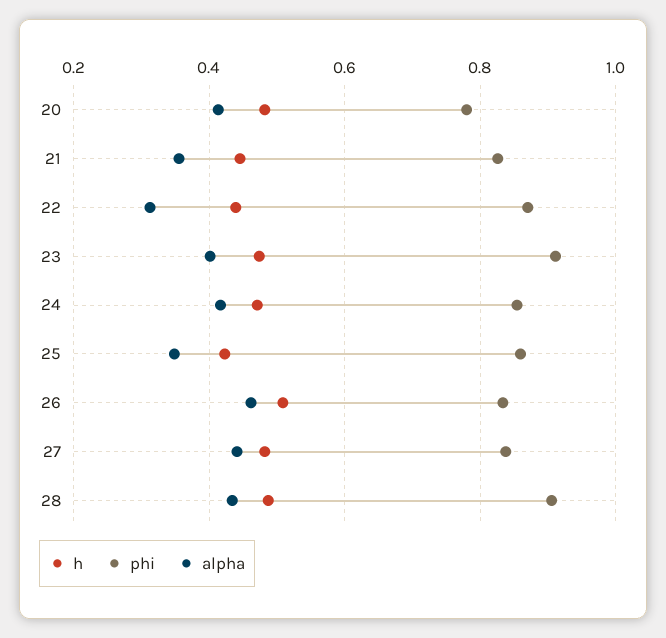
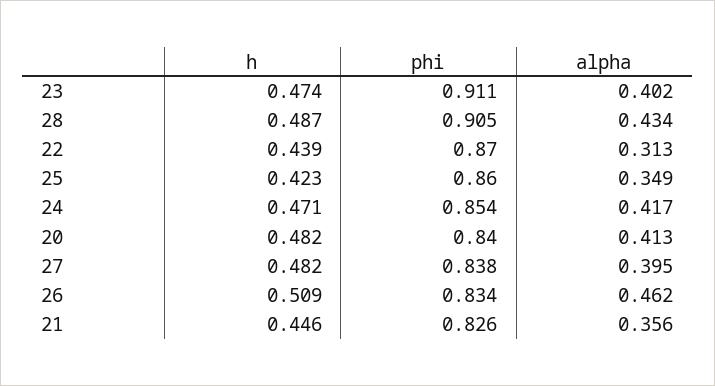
phi, 20: 0.78 -> 0.84
alpha, 27: 0.44 -> 0.395

